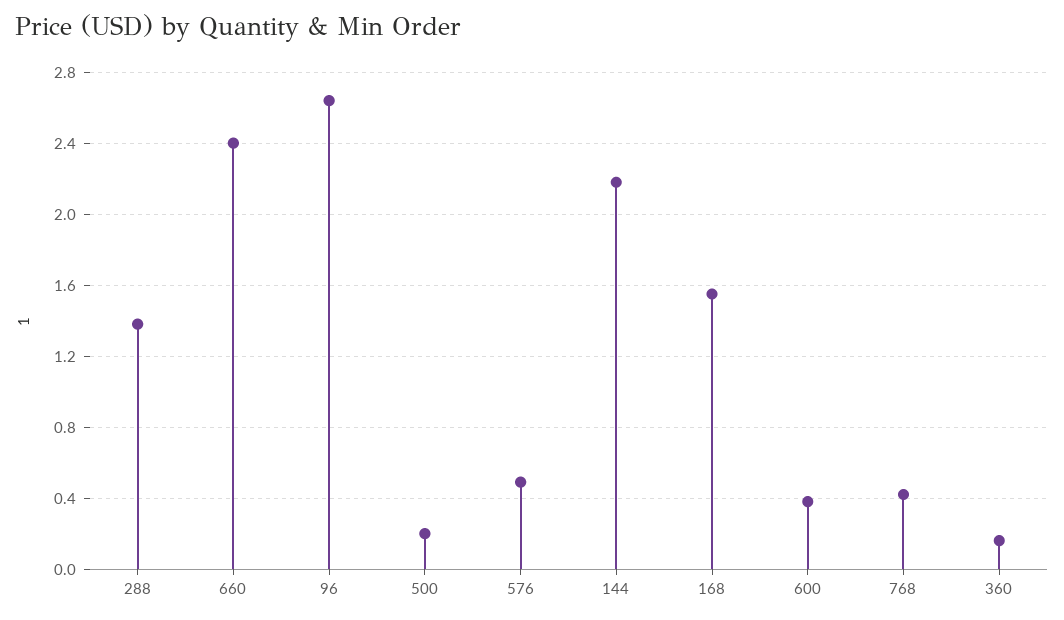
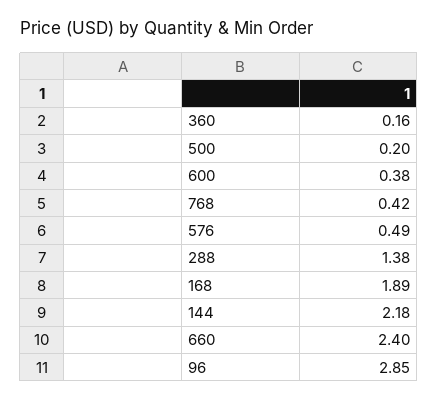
96: 2.65 -> 2.85
168: 1.55 -> 1.89

